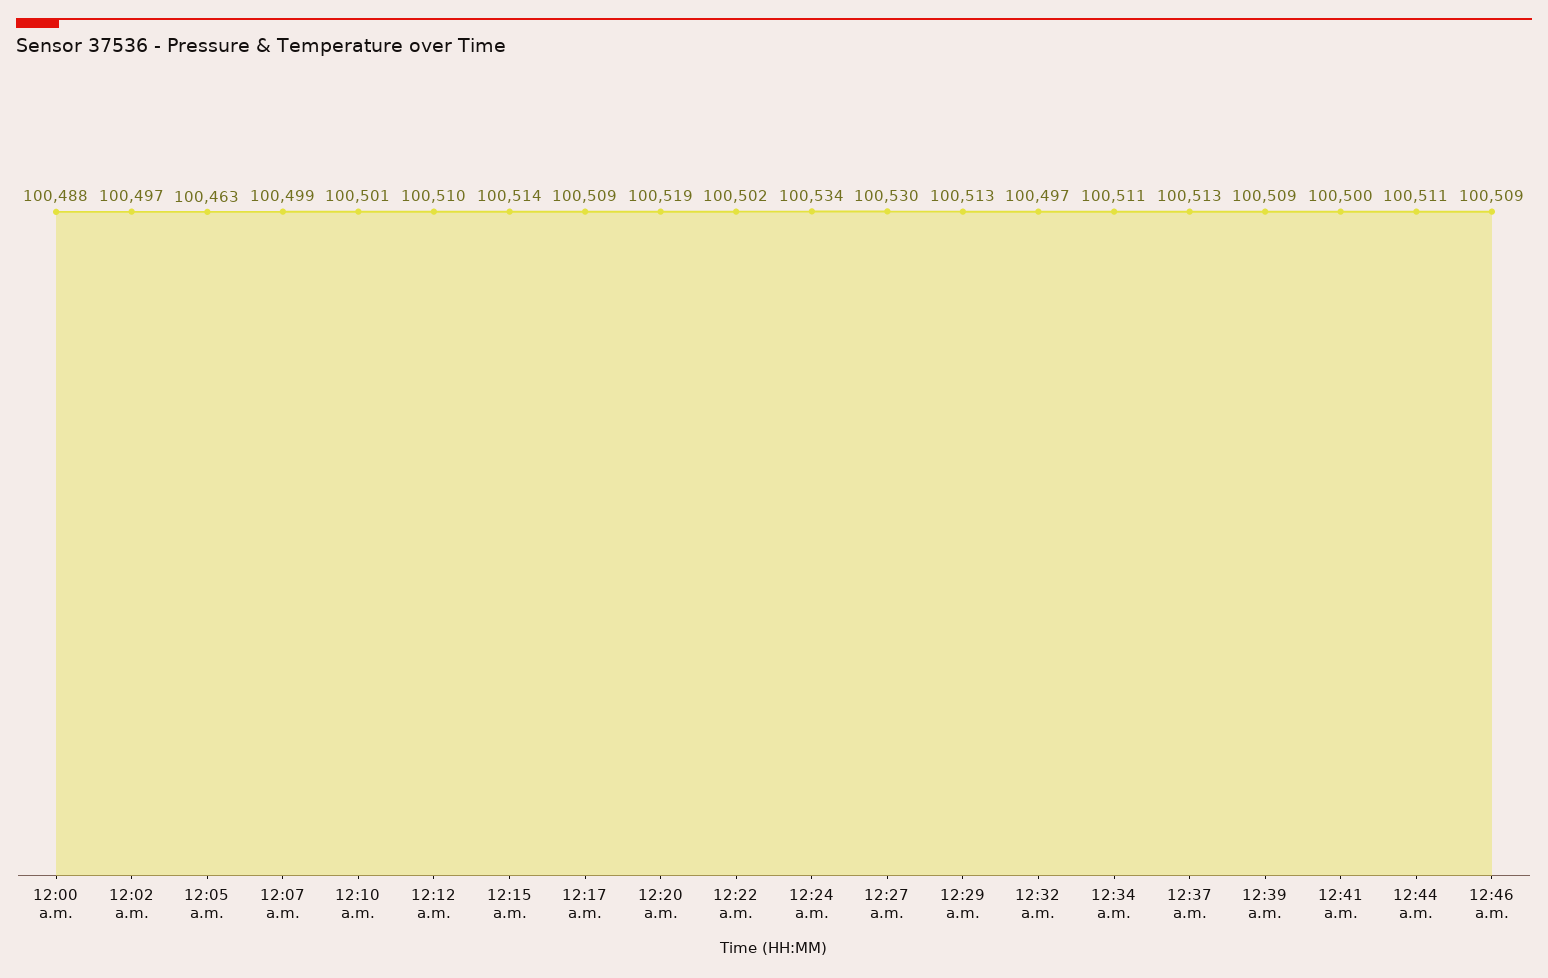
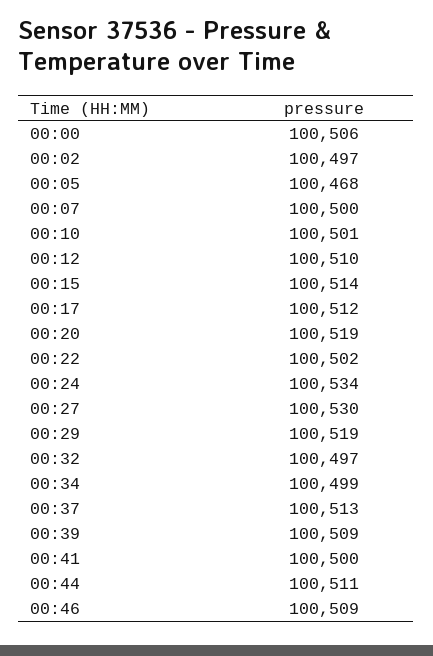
12:00 a.m.: 100488 -> 100506
12:05 a.m.: 100463 -> 100468
12:07 a.m.: 100499 -> 100500
12:17 a.m.: 100509 -> 100512
12:29 a.m.: 100513 -> 100519
12:34 a.m.: 100511 -> 100499

